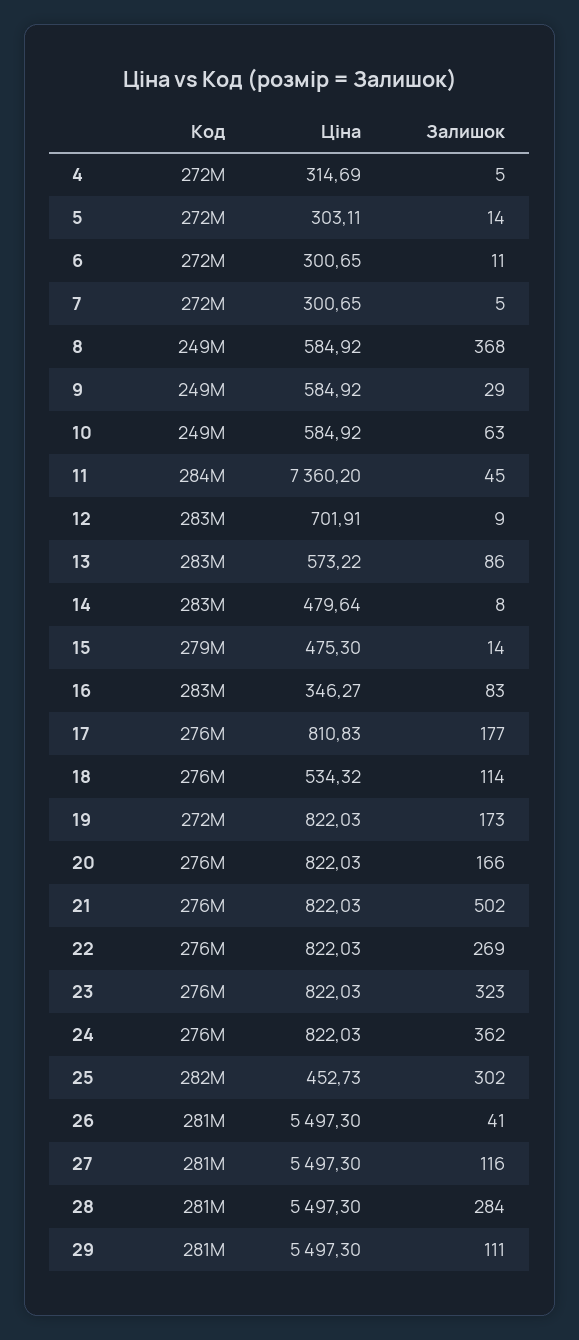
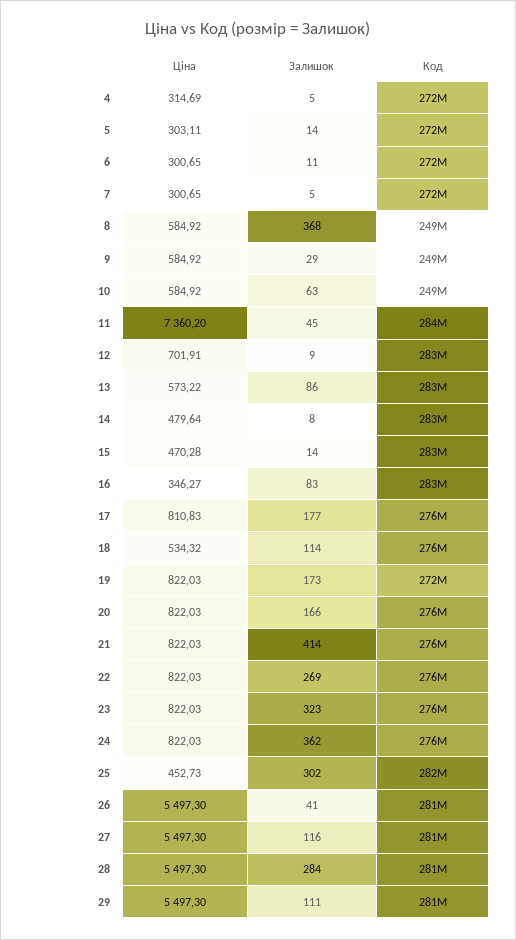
Код, 15: 279000000 -> 283000000
Ціна, 15: 475.3 -> 470.28
Залишок, 21: 502 -> 414

